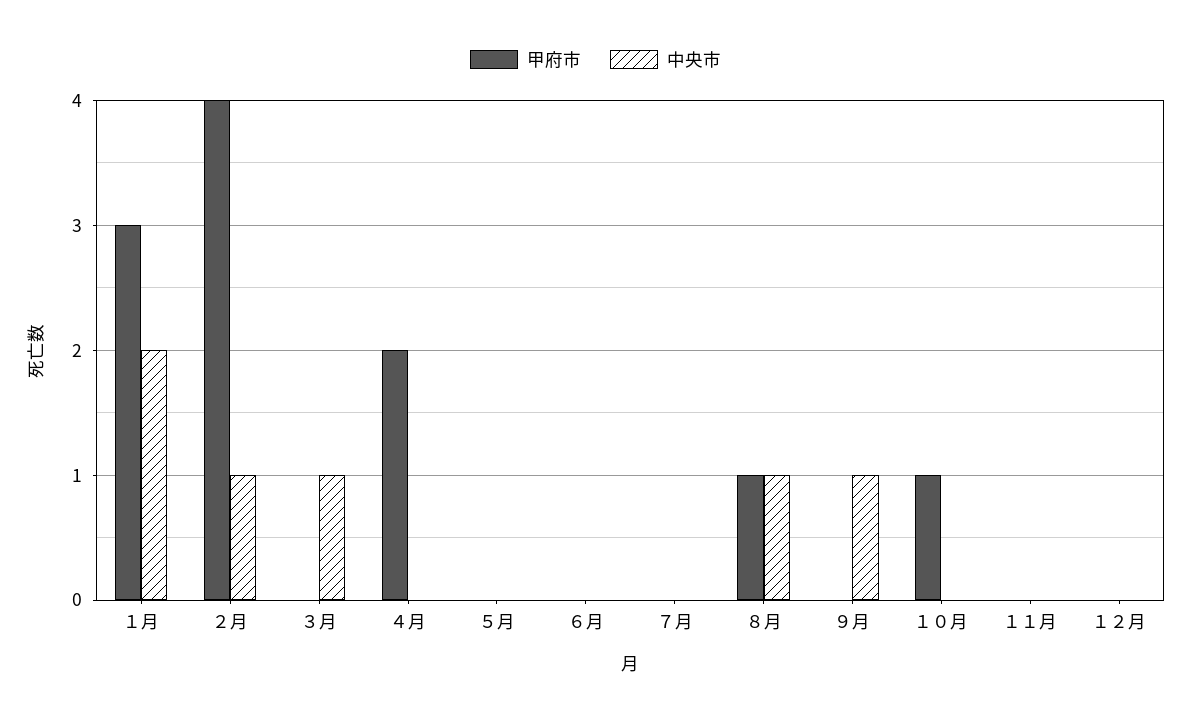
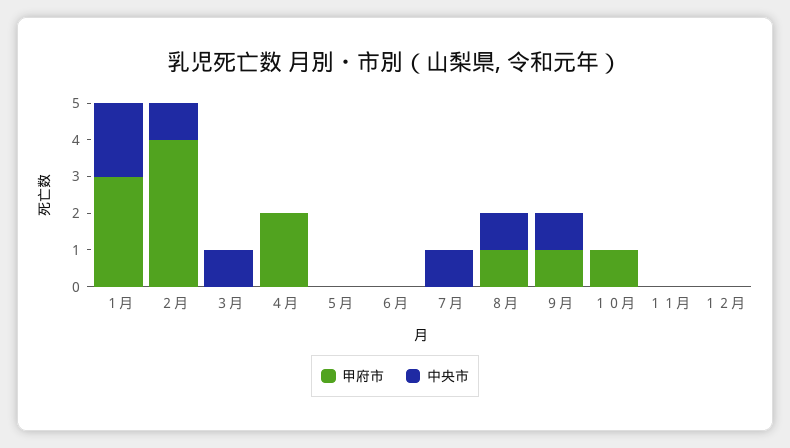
中央市, ７月: 0 -> 1
甲府市, ９月: 0 -> 1

